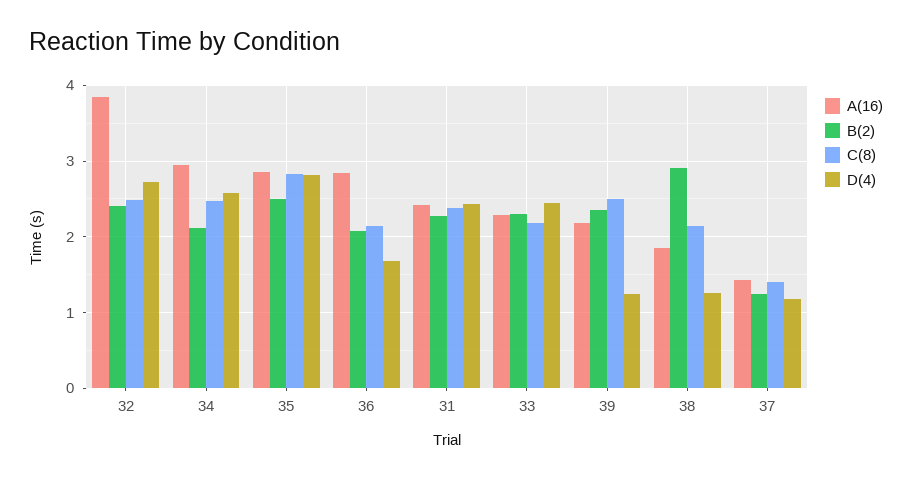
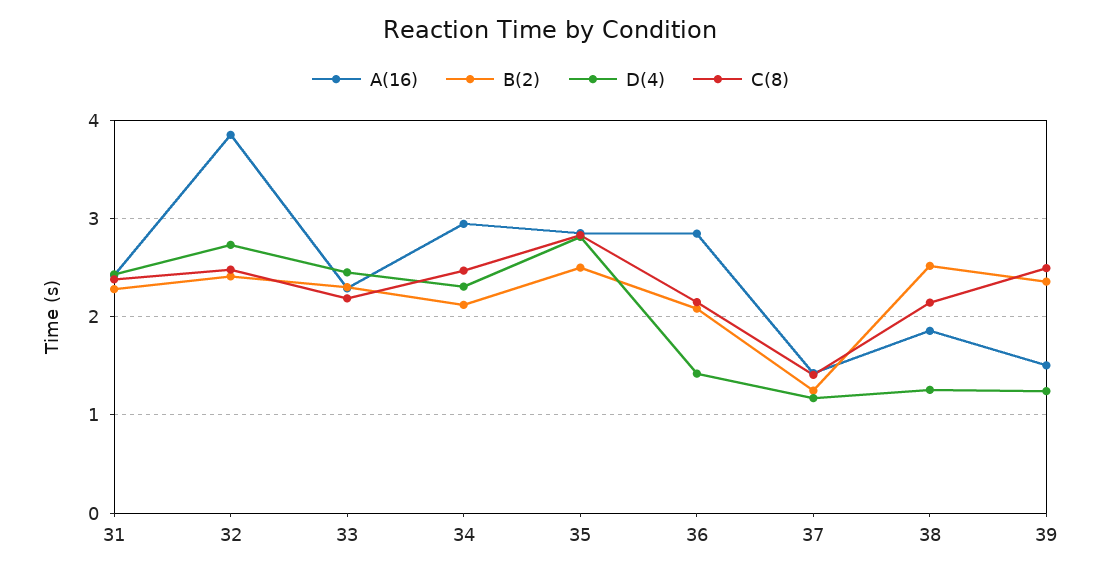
D(4), 34: 2.6 -> 2.3
D(4), 36: 1.7 -> 1.4
A(16), 39: 2.2 -> 1.5
B(2), 38: 2.9 -> 2.5

